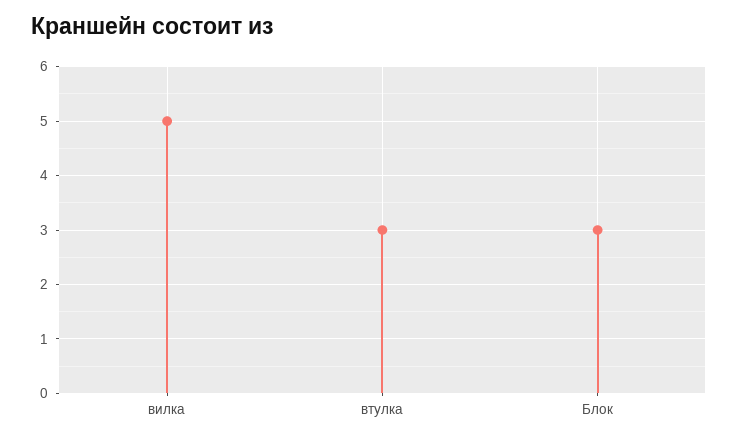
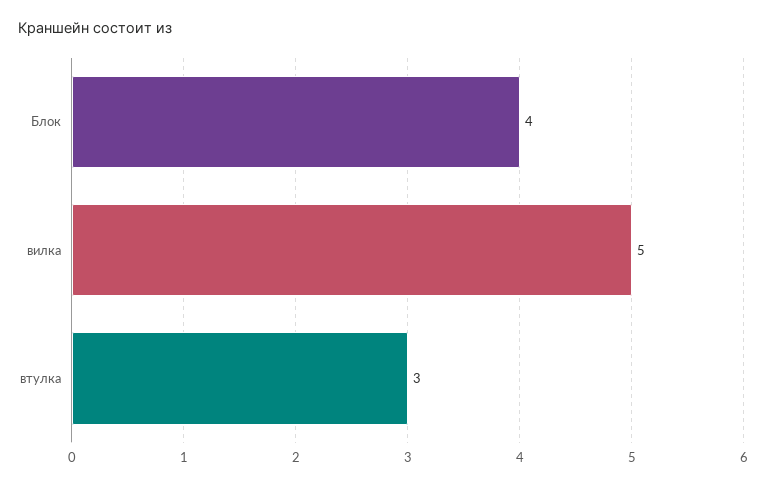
Блок: 3 -> 4

